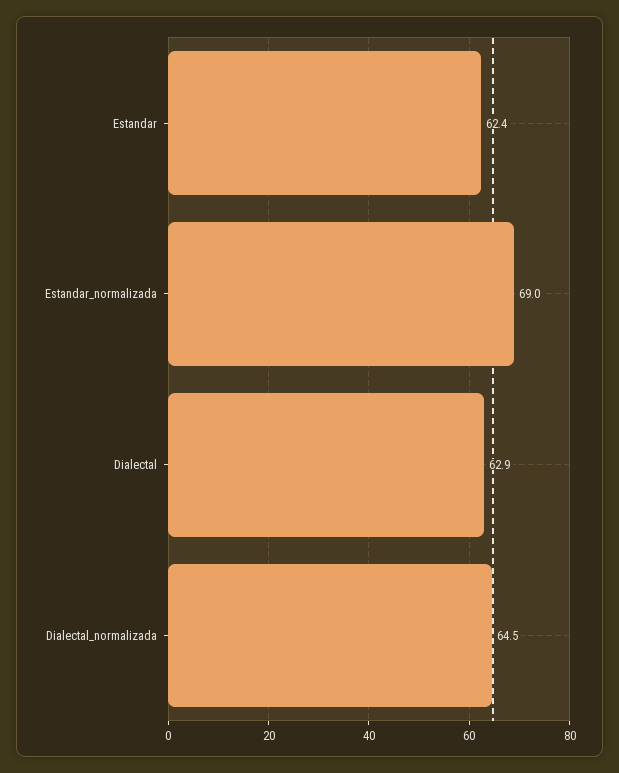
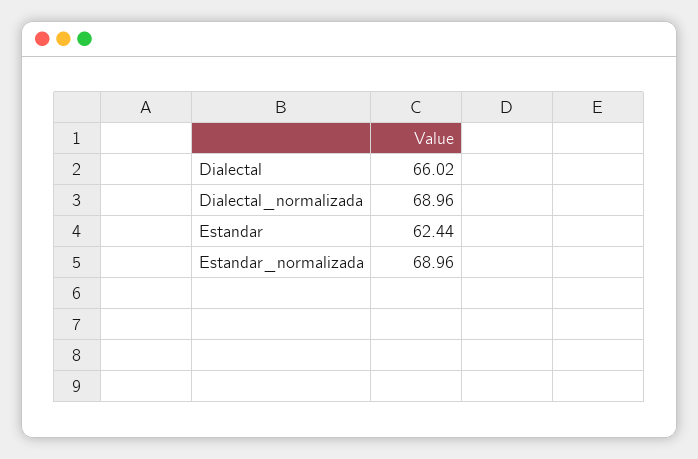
Dialectal: 62.9 -> 66.02
Dialectal_normalizada: 64.5 -> 68.96

